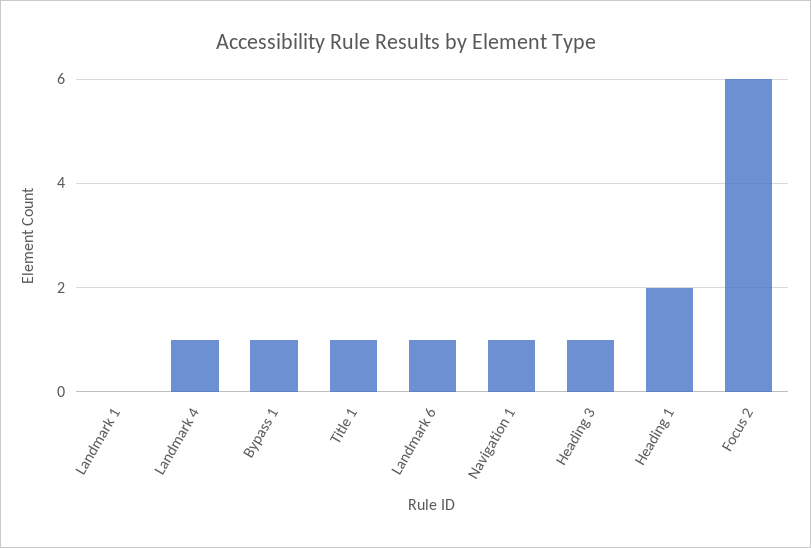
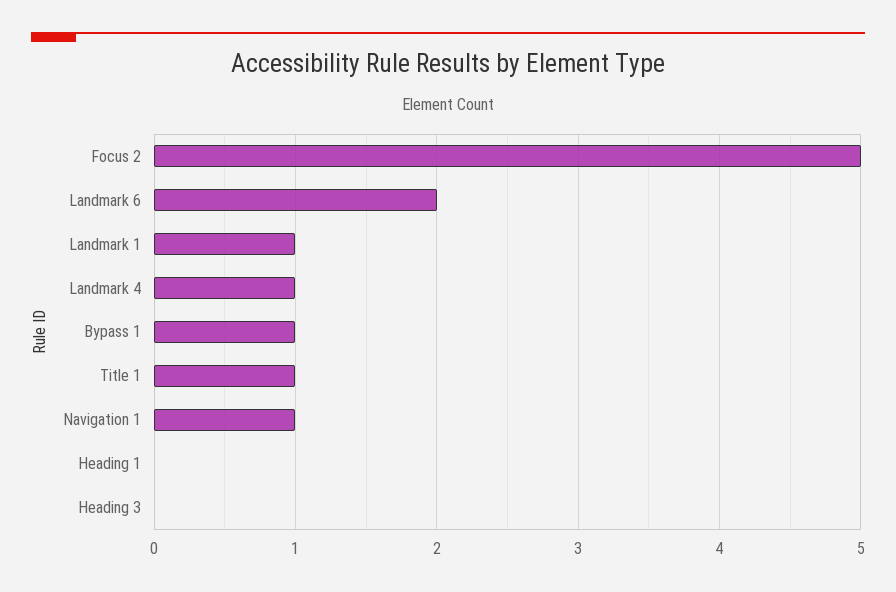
Landmark 1: 0 -> 1
Landmark 6: 1 -> 2
Heading 3: 1 -> 0
Heading 1: 2 -> 0
Focus 2: 6 -> 5

